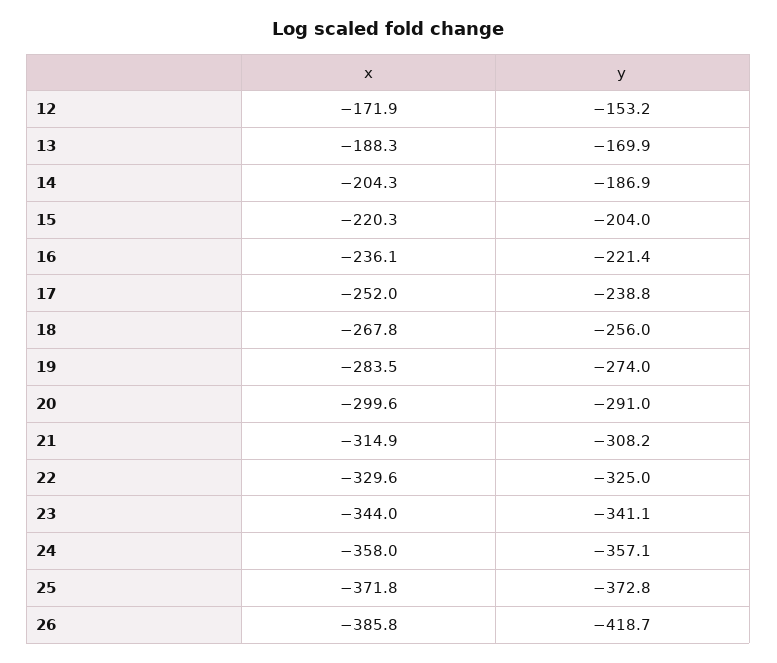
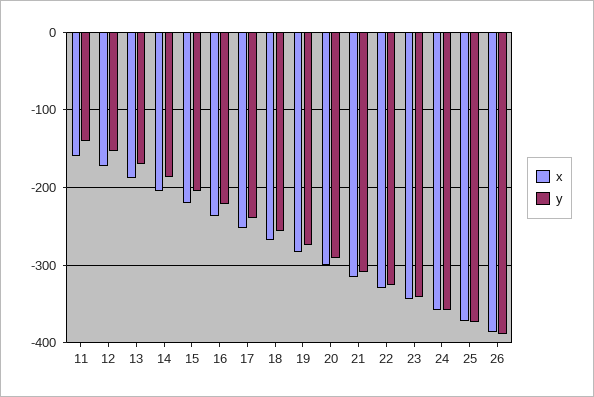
y, 26: -418.7 -> -390
x, 11: none -> -160
y, 11: none -> -140

